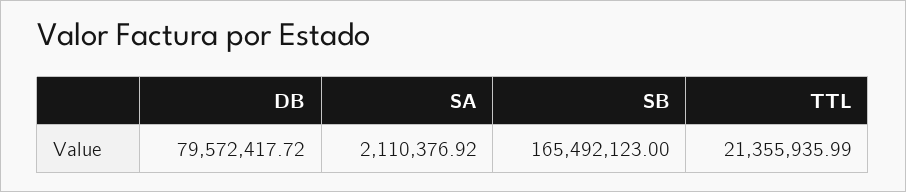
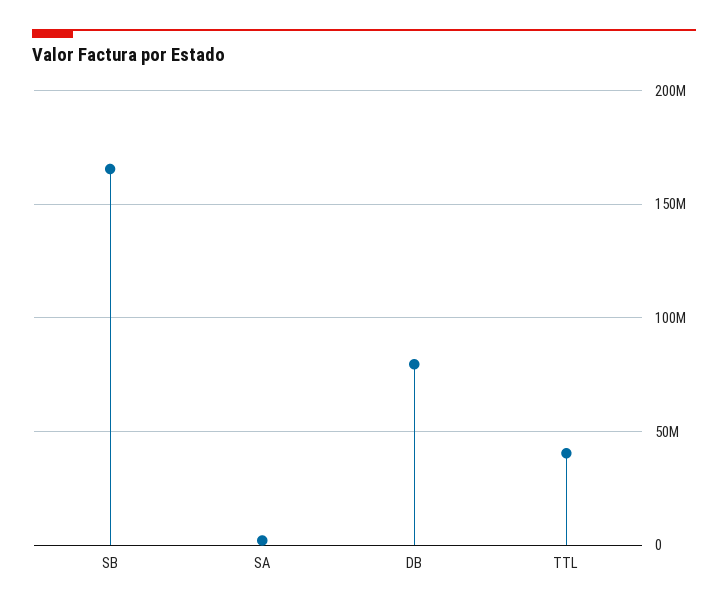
TTL: 21355935.99 -> 40000000

